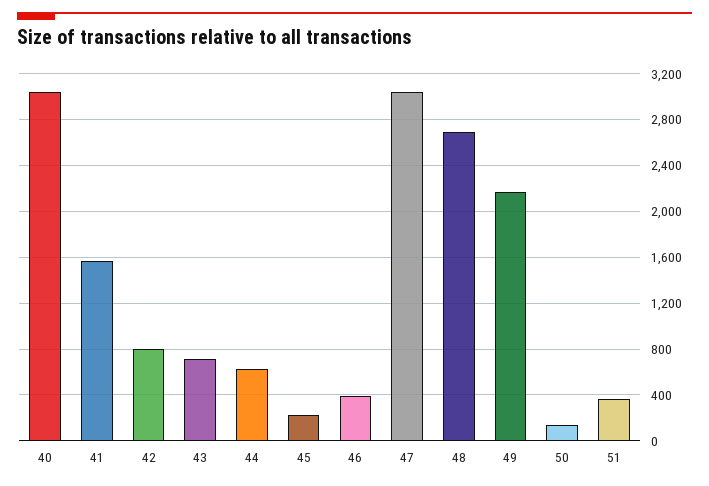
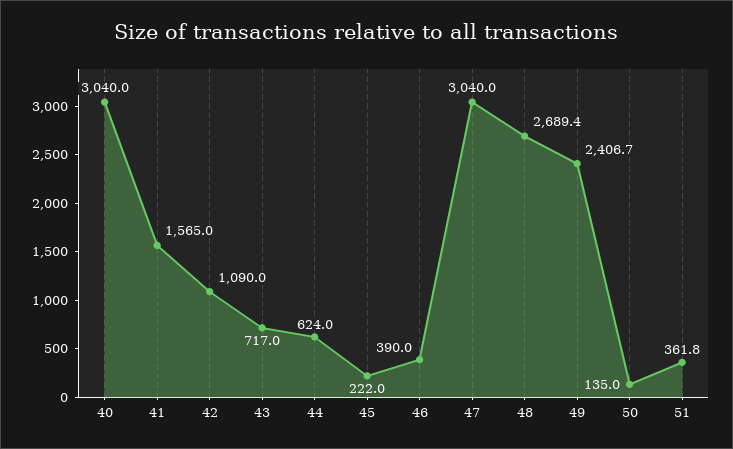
42: 800 -> 1090
49: 2200 -> 2406.7

